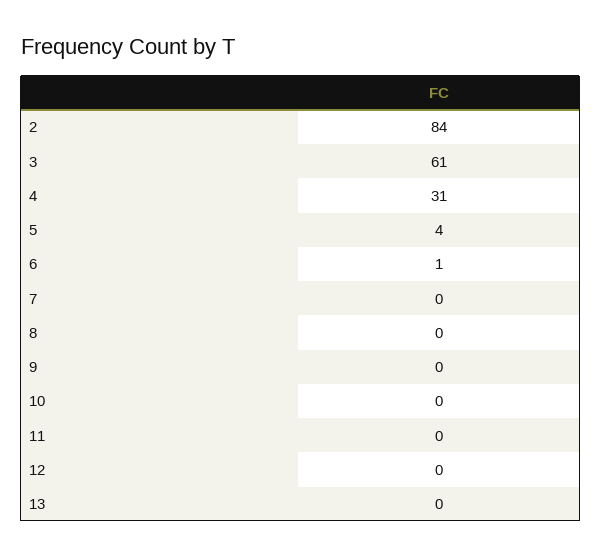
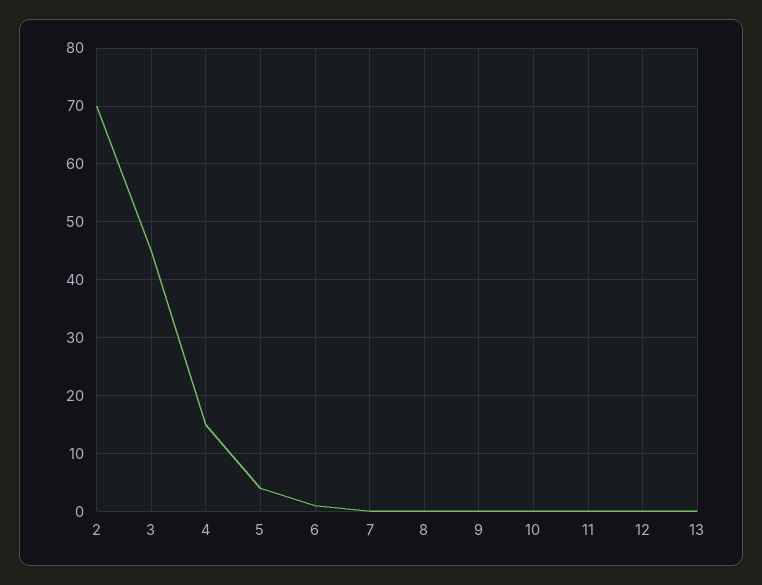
2: 84 -> 70
3: 61 -> 45
4: 31 -> 15

